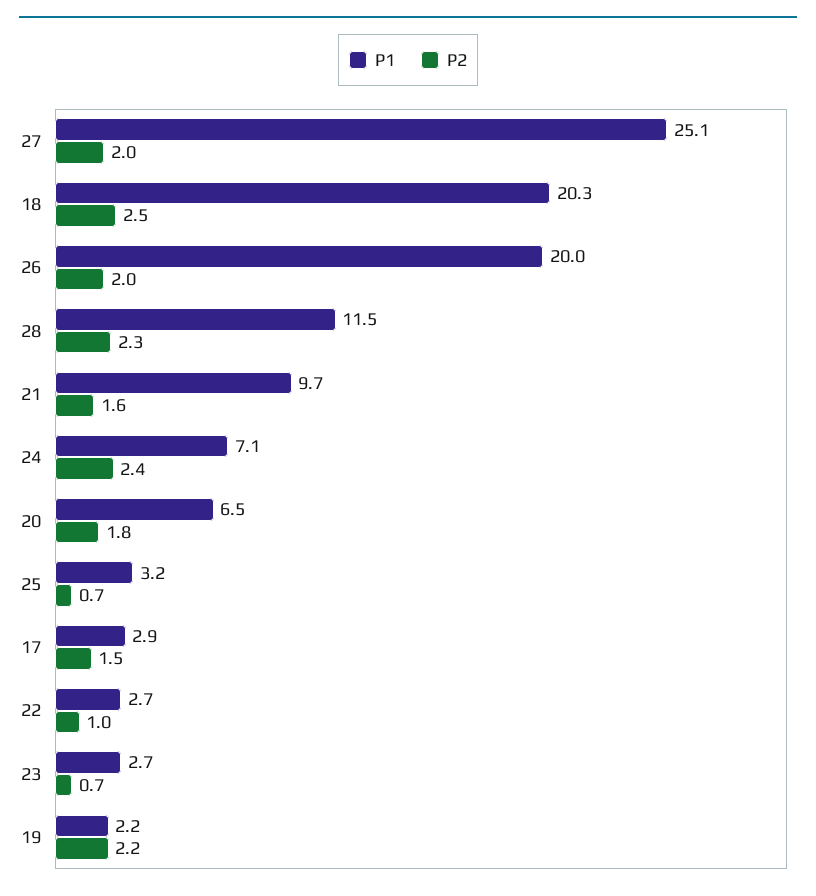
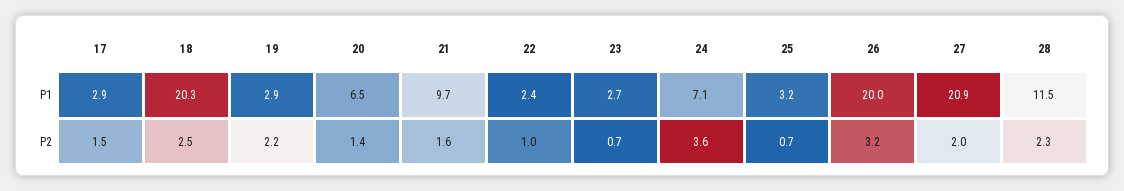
P1, 27: 25.1 -> 20.9
P2, 26: 2 -> 3.2
P2, 24: 2.4 -> 3.6
P2, 20: 1.8 -> 1.4
P1, 22: 2.7 -> 2.4
P1, 19: 2.2 -> 2.9

